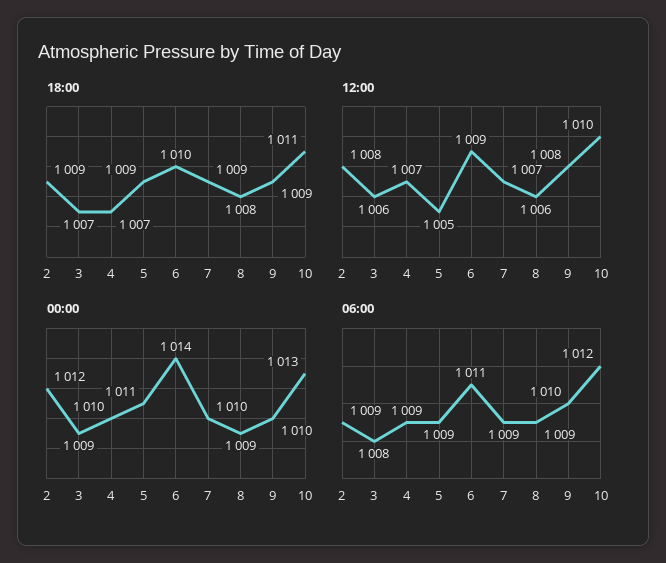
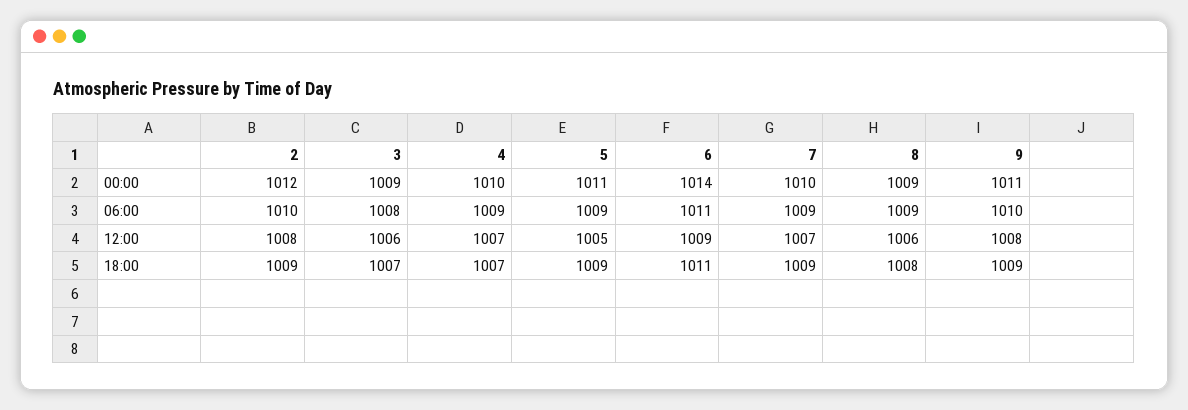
18:00, 6: 1010 -> 1011
18:00, 10: 1011 -> none
12:00, 10: 1010 -> none
00:00, 9: 1010 -> 1011
00:00, 10: 1013 -> none
06:00, 2: 1009 -> 1010
06:00, 10: 1012 -> none

